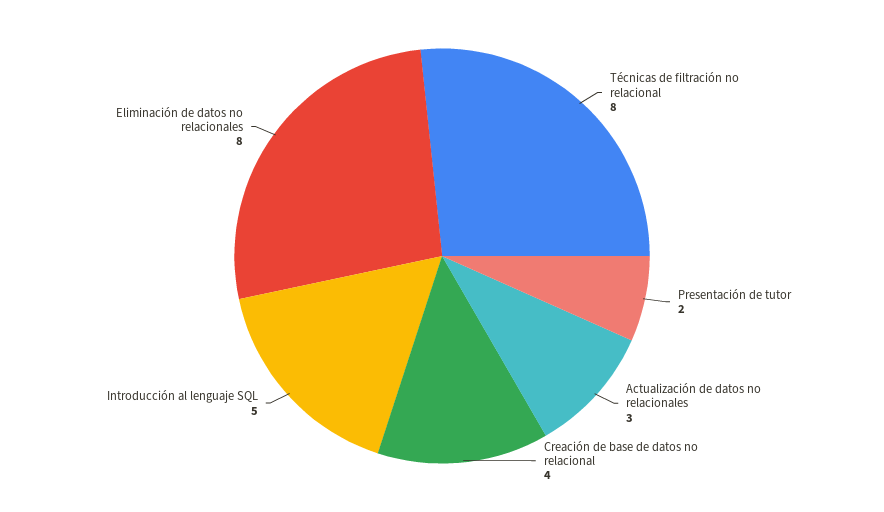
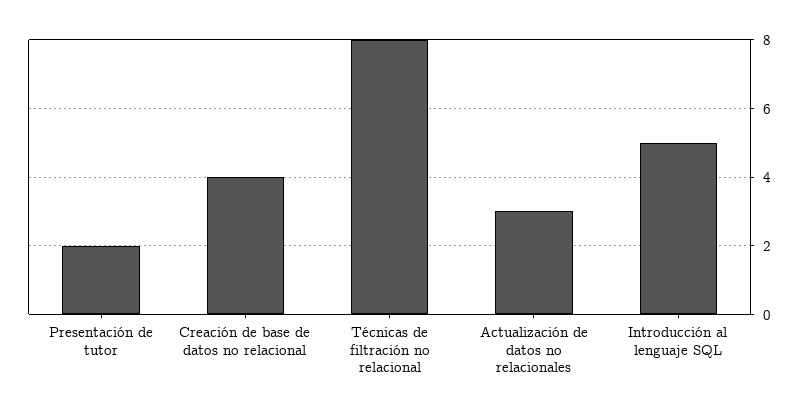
Eliminación de datos no relacionales: 8 -> none

